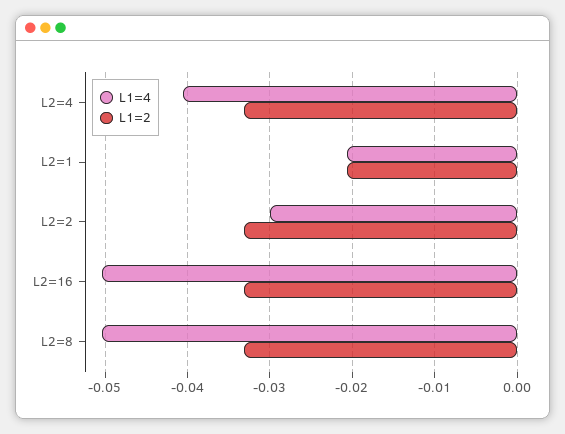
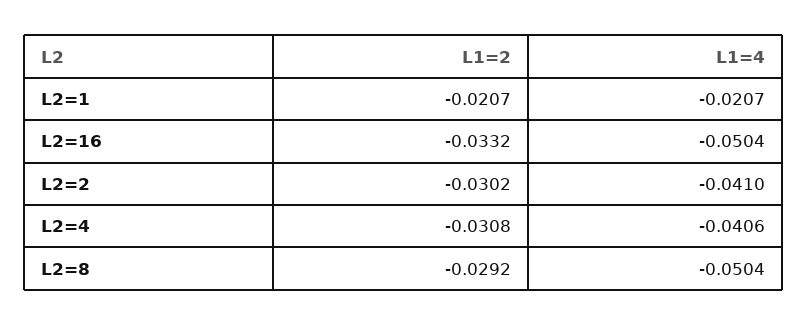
L1=2, L2=4: -0.033 -> -0.0308
L1=4, L2=2: -0.03 -> -0.041
L1=2, L2=2: -0.033 -> -0.0302
L1=2, L2=8: -0.033 -> -0.0292

